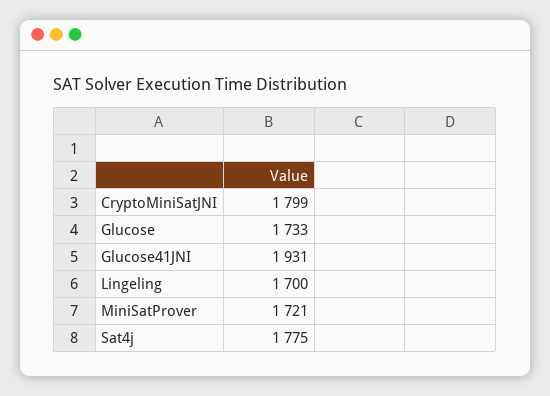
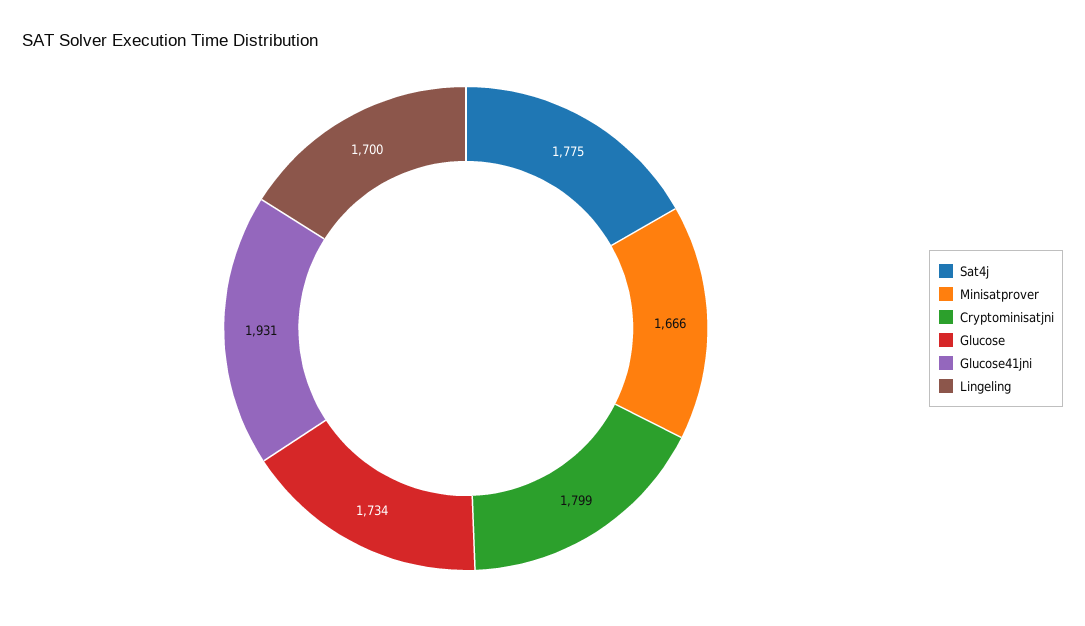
Glucose: 1733 -> 1734
MiniSatProver: 1721 -> 1666

